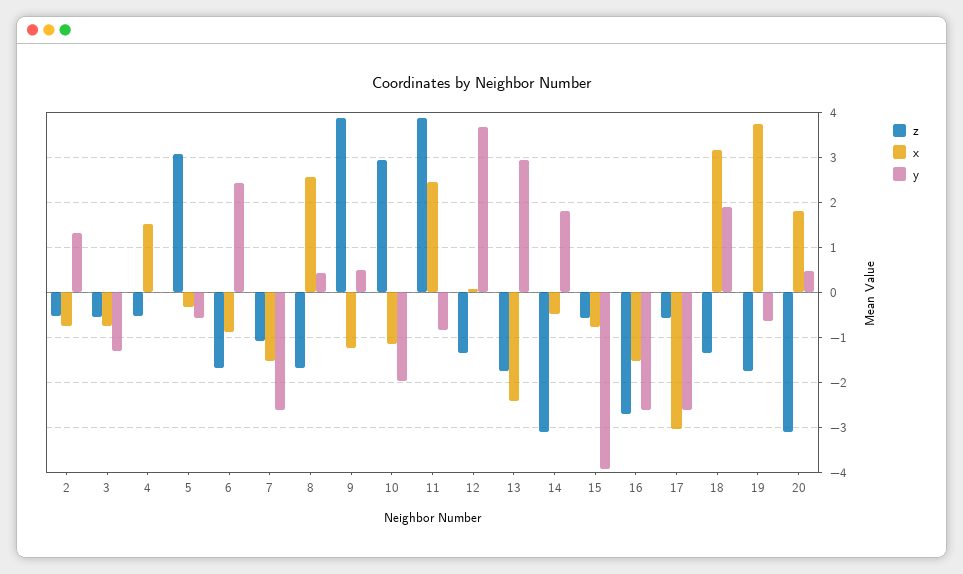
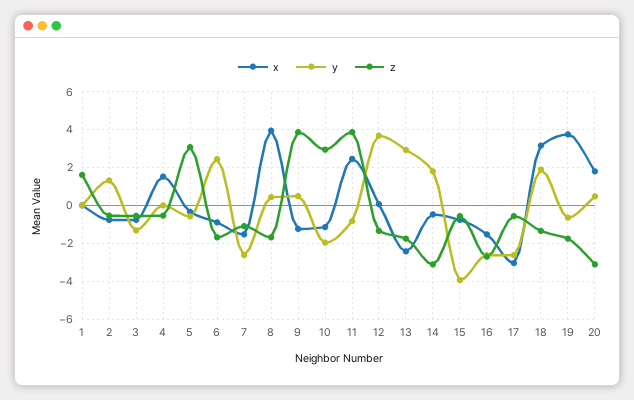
x, 8: 2.6 -> 4
x, 1: none -> 0
y, 1: none -> 0
z, 1: none -> 1.5

